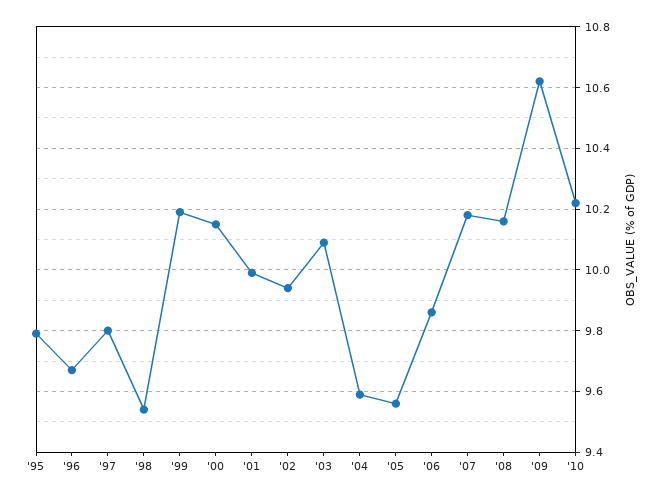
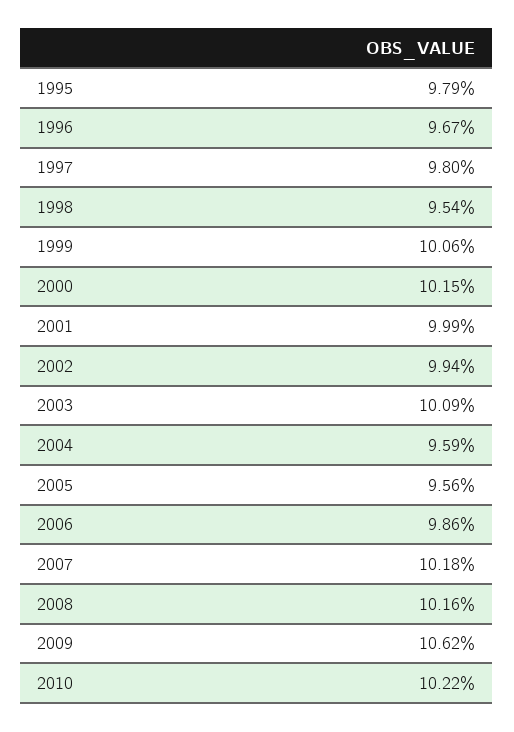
'99: 10.2 -> 10.06

